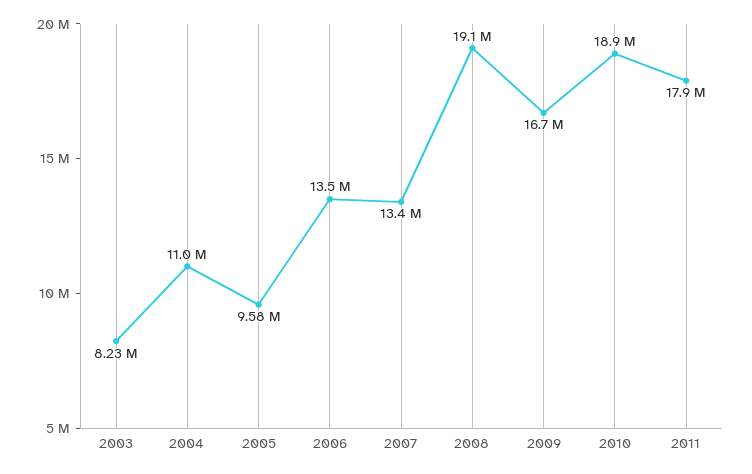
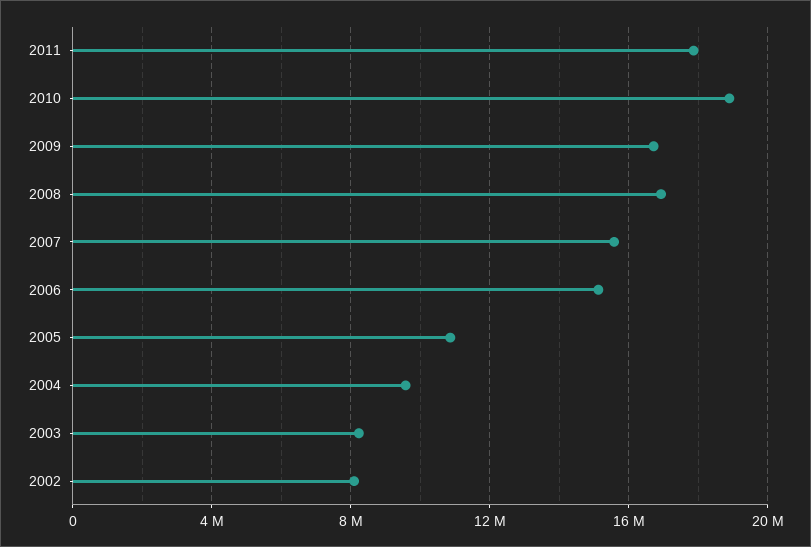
2004: 11000000 -> 9500000
2005: 9580000 -> 11000000
2006: 13500000 -> 15000000
2007: 13400000 -> 15500000
2008: 19100000 -> 17000000
2002: none -> 8000000

